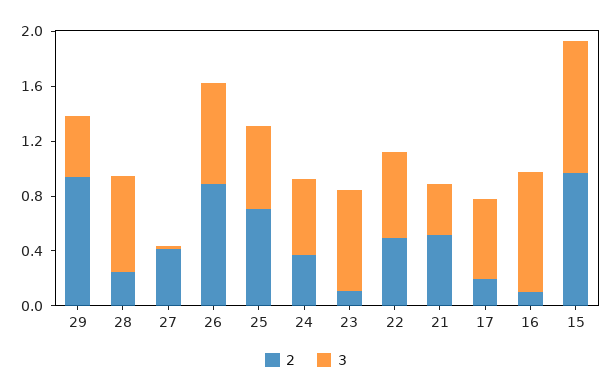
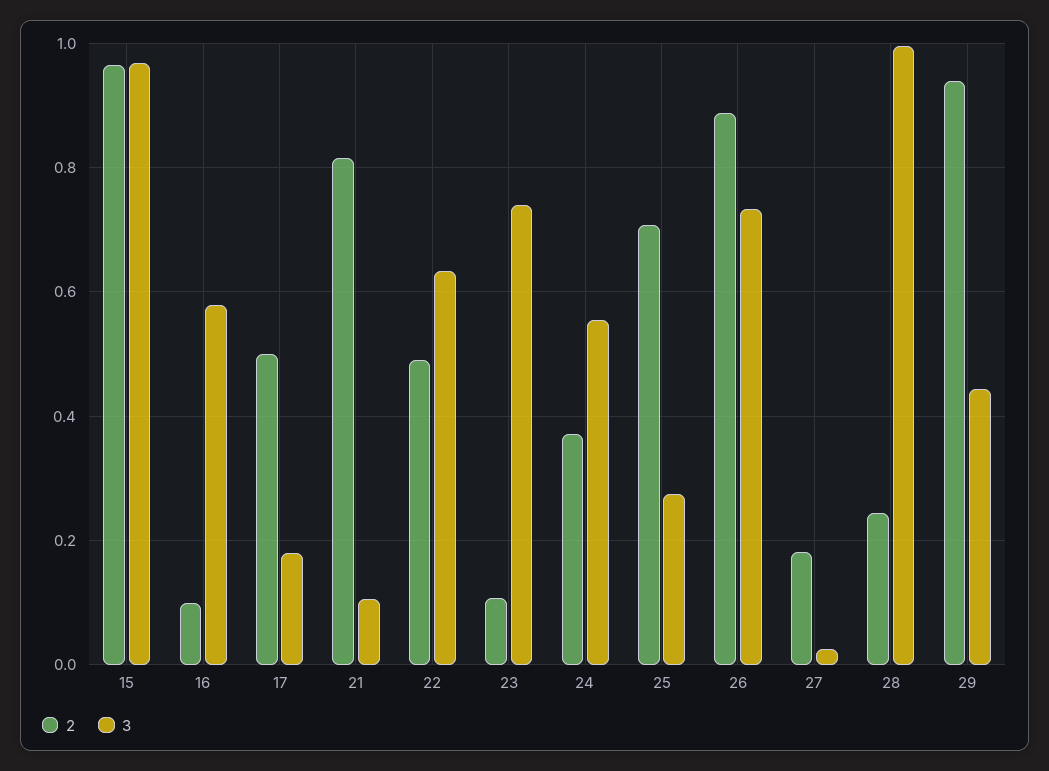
3, 28: 0.7 -> 1
2, 27: 0.4 -> 0.18
3, 25: 0.6 -> 0.28
2, 21: 0.5 -> 0.82
3, 21: 0.4 -> 0.1
2, 17: 0.2 -> 0.5
3, 17: 0.6 -> 0.18
3, 16: 0.9 -> 0.58

